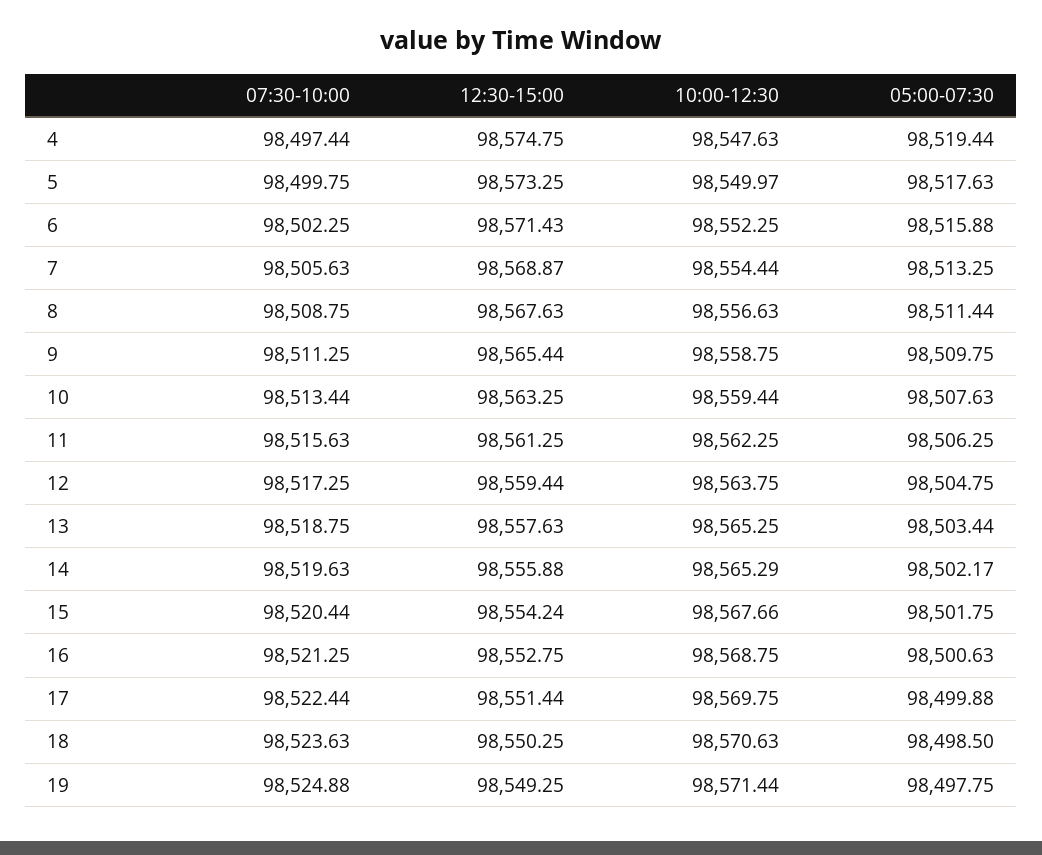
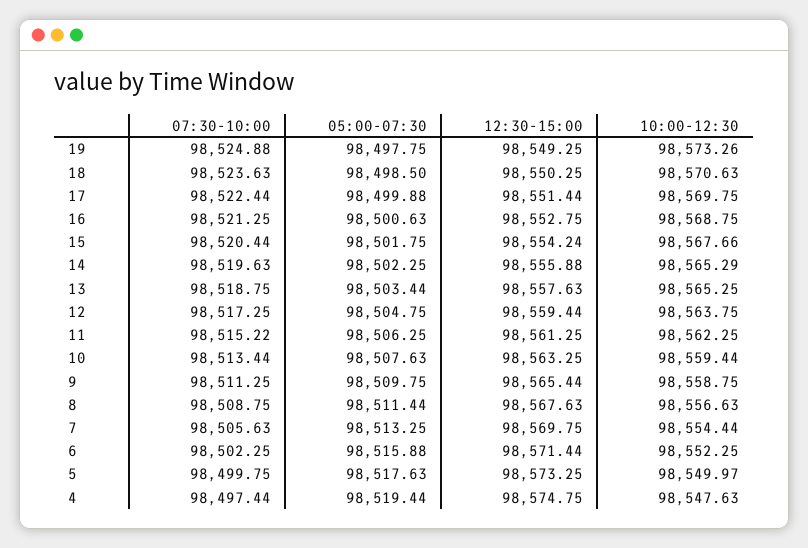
12:30-15:00, 6: 98571.43 -> 98571.44
12:30-15:00, 7: 98568.87 -> 98569.75
07:30-10:00, 11: 98515.63 -> 98515.22
05:00-07:30, 14: 98502.17 -> 98502.25
10:00-12:30, 19: 98571.44 -> 98573.26

